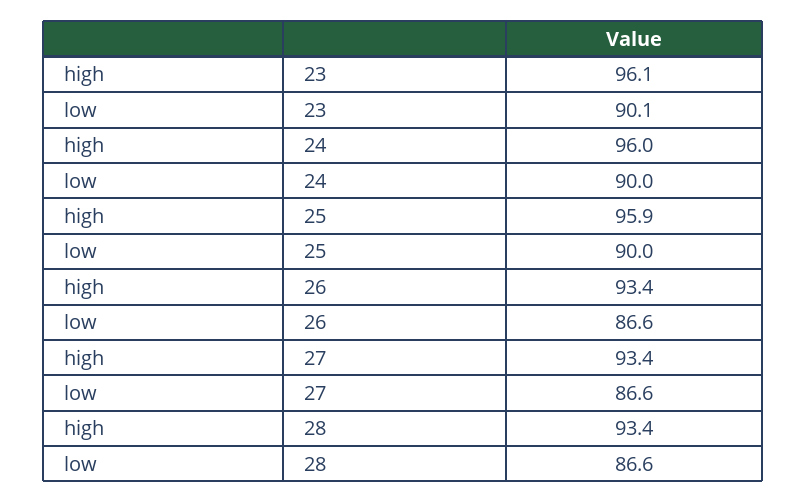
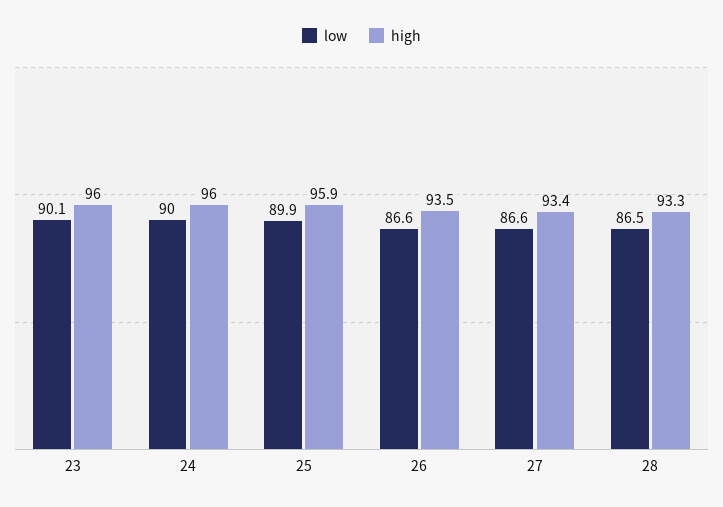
high, 23: 96.1 -> 96
low, 25: 90 -> 89.9
high, 26: 93.4 -> 93.5
high, 28: 93.4 -> 93.3
low, 28: 86.6 -> 86.5

